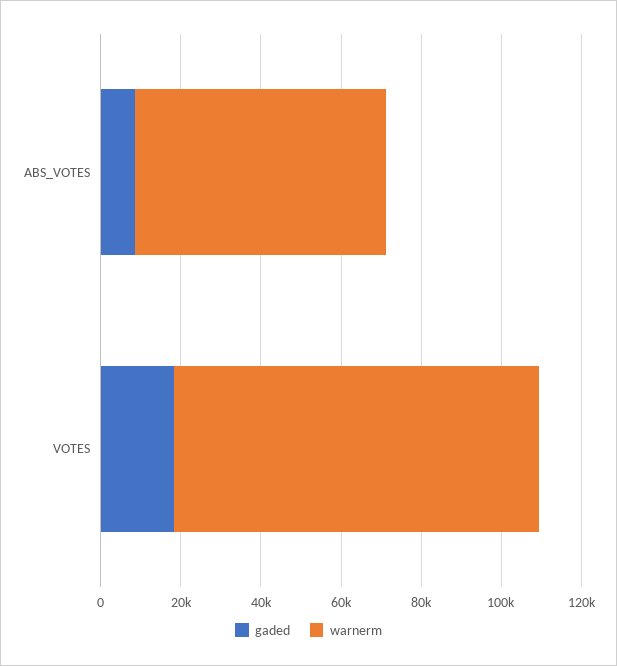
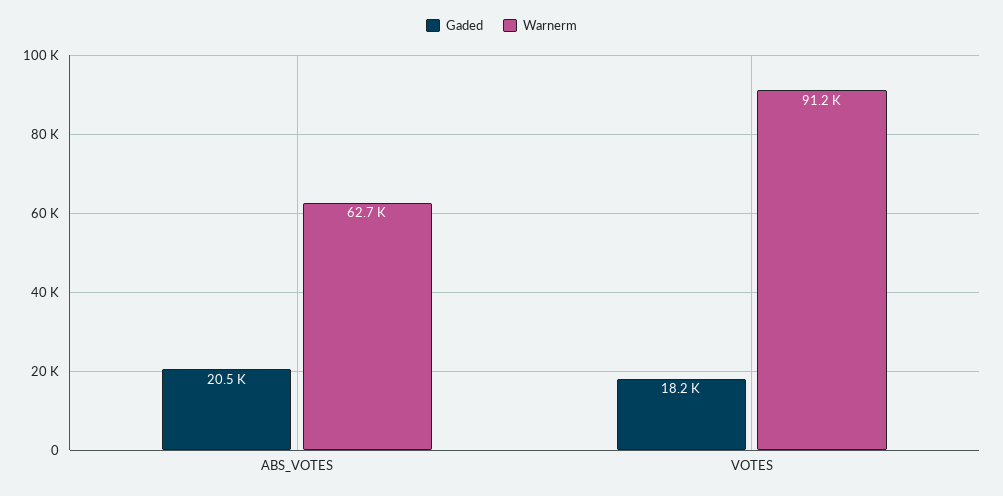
gaded, ABS_VOTES: 10000 -> 20500

